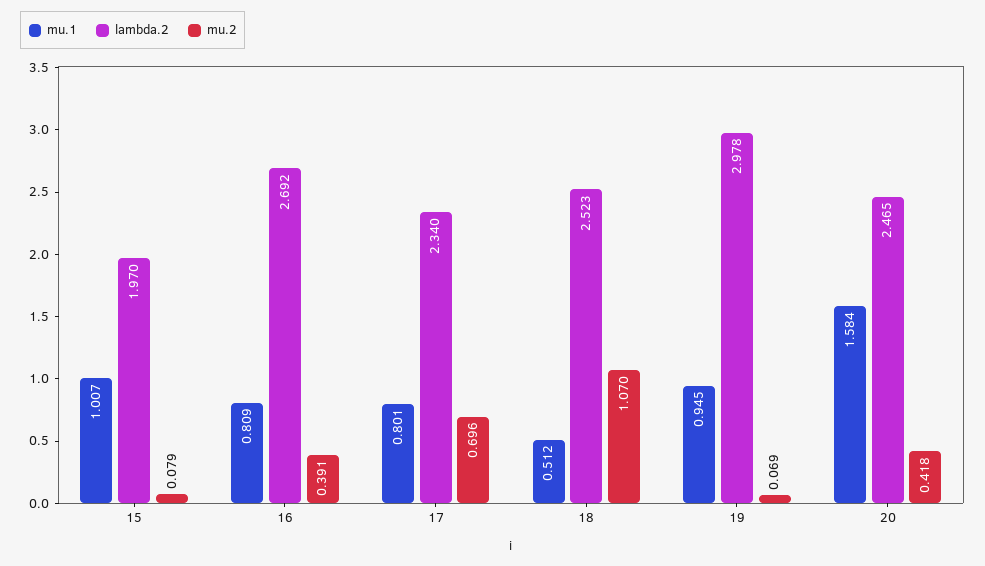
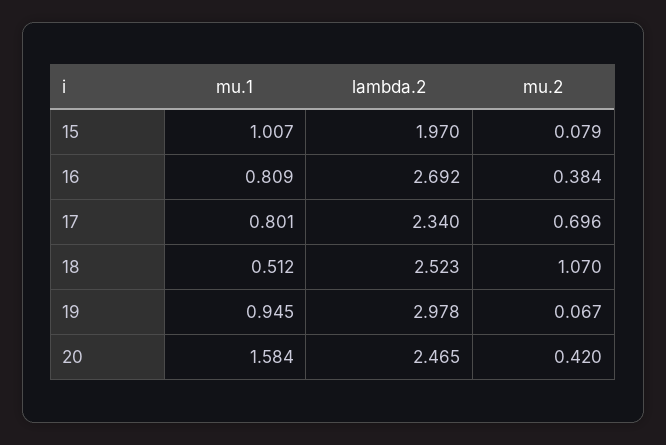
mu.2, 16: 0.391 -> 0.384
mu.2, 19: 0.069 -> 0.067
mu.2, 20: 0.418 -> 0.42

